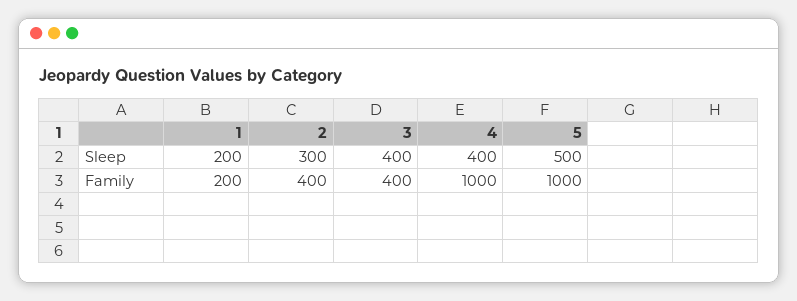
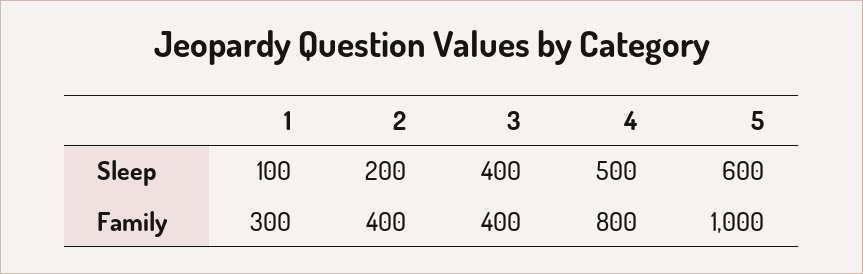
1, Sleep: 200 -> 100
2, Sleep: 300 -> 200
4, Sleep: 400 -> 500
5, Sleep: 500 -> 600
1, Family: 200 -> 300
4, Family: 1000 -> 800

